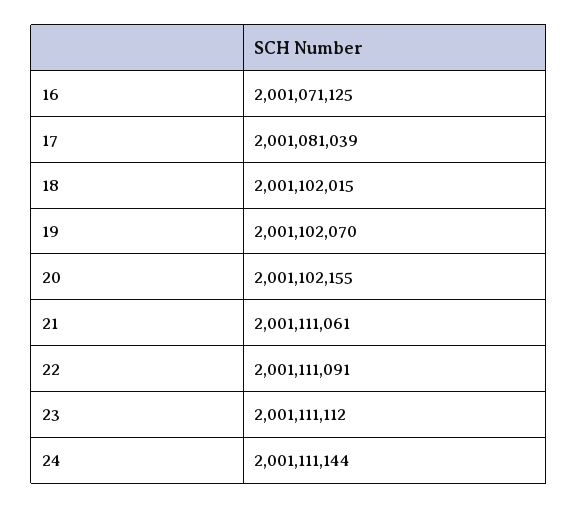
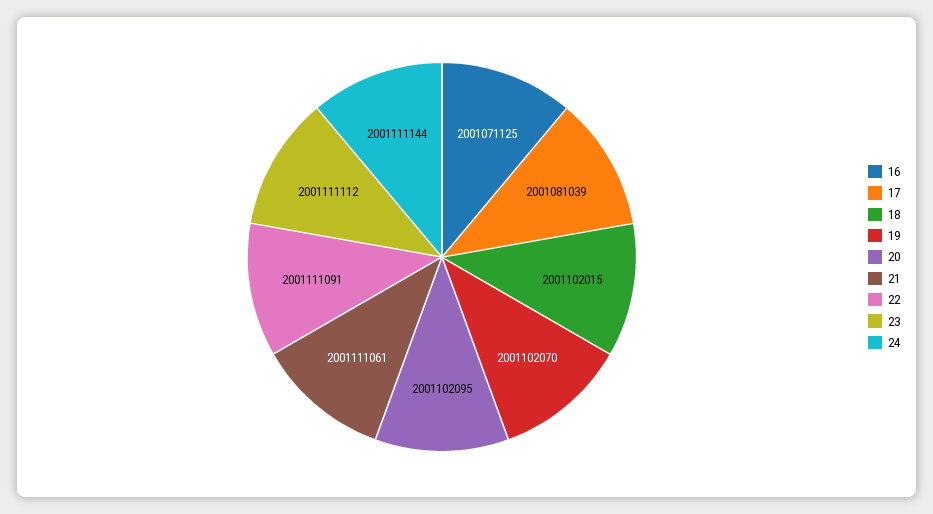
20: 2001102155 -> 2001102095

